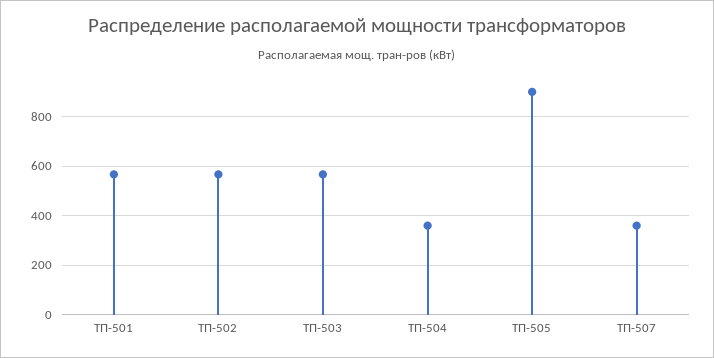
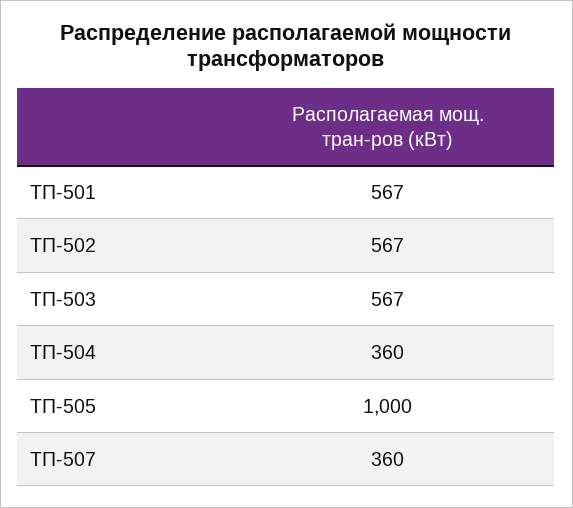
ТП-505: 900 -> 1000

